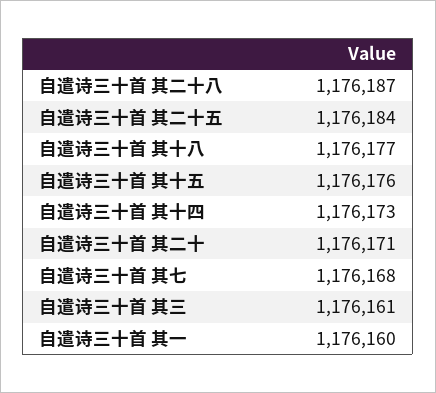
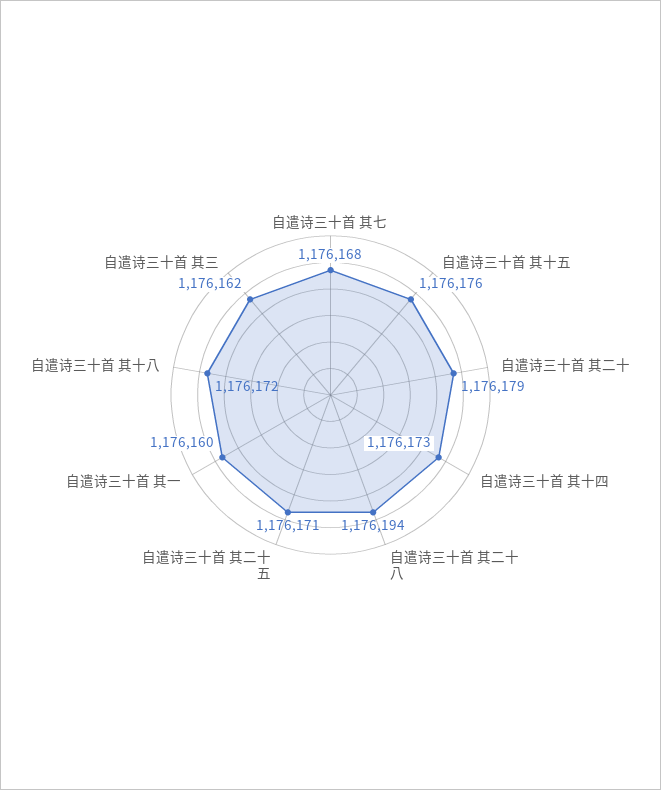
自遣诗三十首 其二十八: 1176187 -> 1176194
自遣诗三十首 其二十五: 1176184 -> 1176171
自遣诗三十首 其十八: 1176177 -> 1176172
自遣诗三十首 其二十: 1176171 -> 1176179
自遣诗三十首 其三: 1176161 -> 1176162

